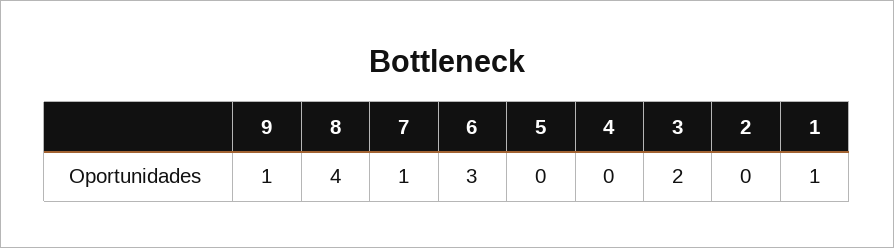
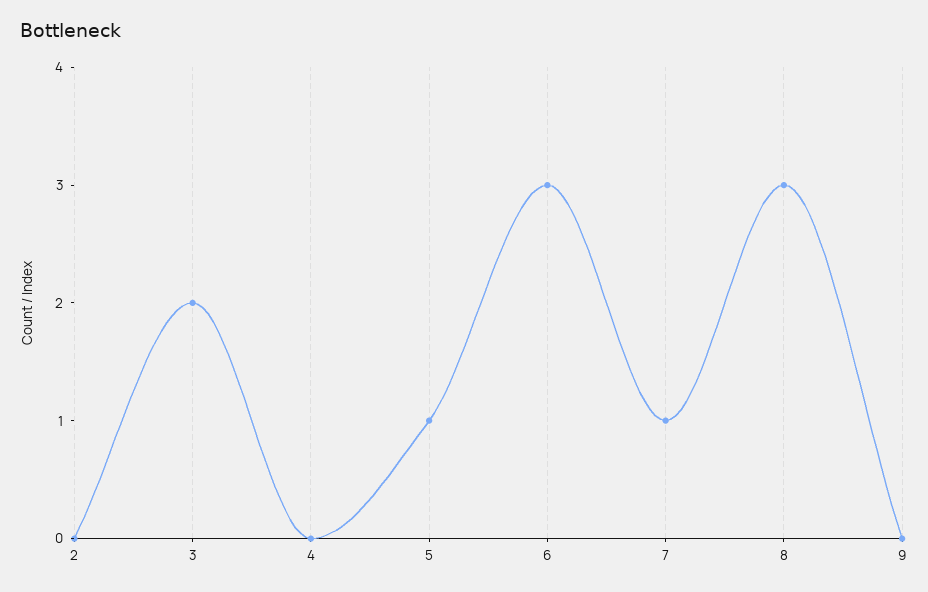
9: 1 -> 0
8: 4 -> 3
5: 0 -> 1
1: 1 -> none

